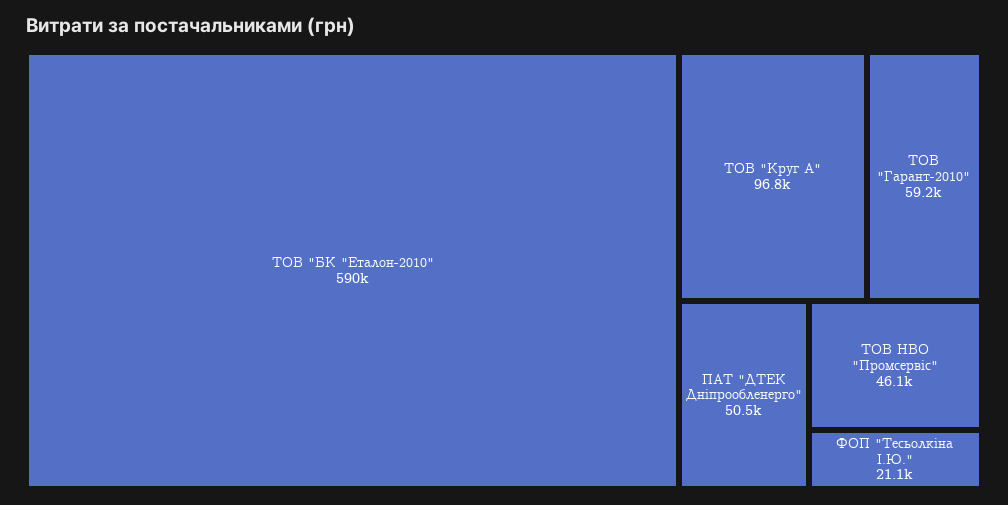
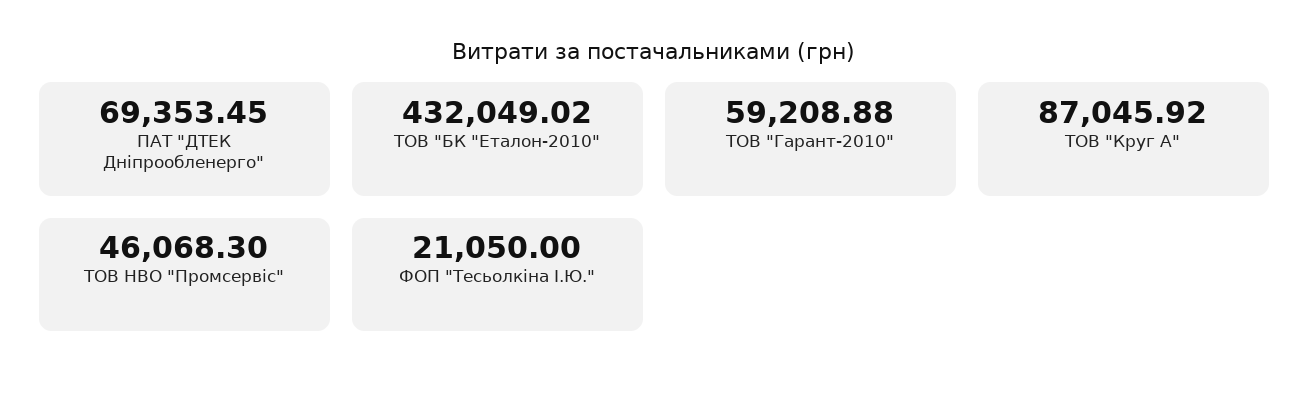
ТОВ "БК "Еталон-2010": 590000 -> 432049.02
ТОВ "Круг А": 96800 -> 87045.92
ПАТ "ДТЕК Дніпрообленерго": 50500 -> 69353.45

